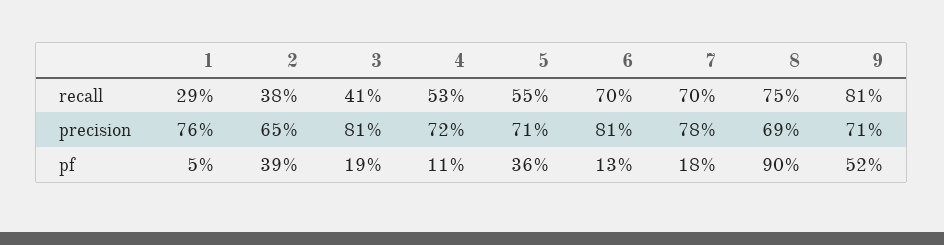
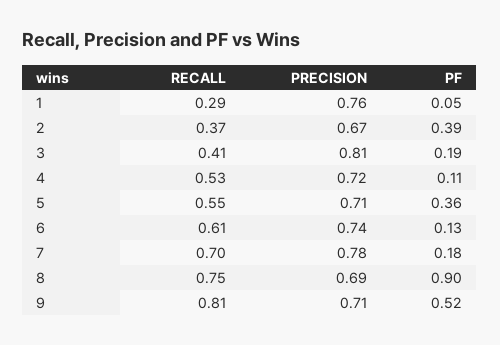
2, recall: 0.38 -> 0.37
6, recall: 0.7 -> 0.61
2, precision: 0.65 -> 0.67
6, precision: 0.81 -> 0.74

